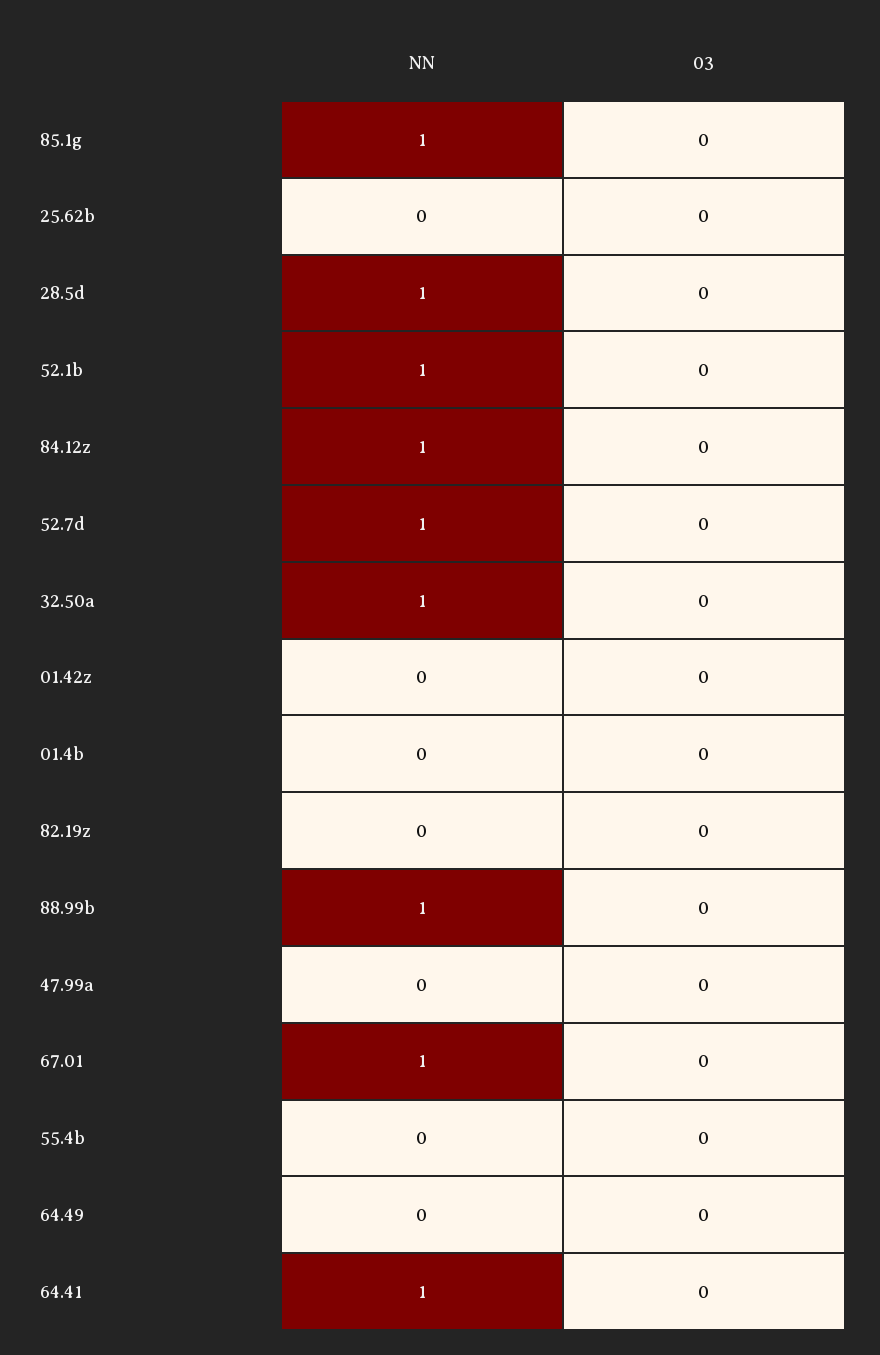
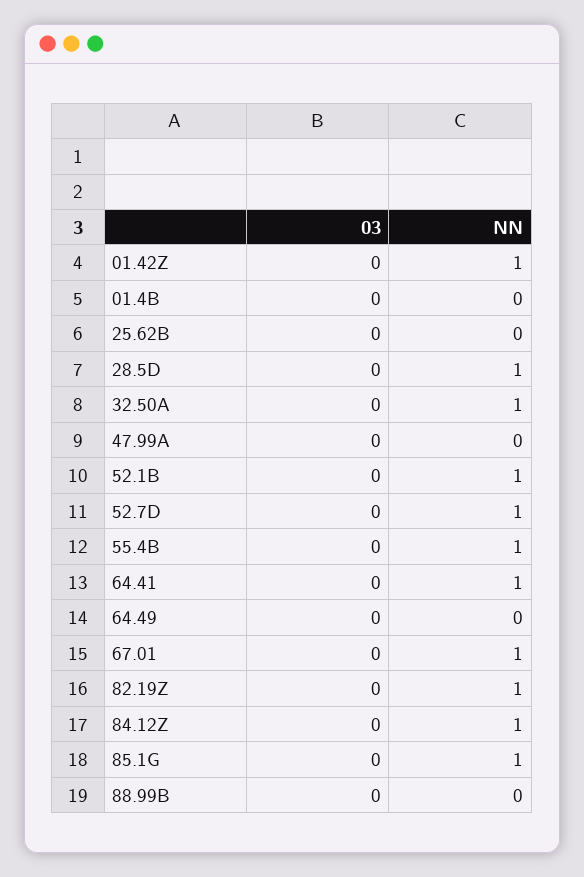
NN, 01.42z: 0 -> 1
NN, 82.19z: 0 -> 1
NN, 88.99b: 1 -> 0
NN, 55.4b: 0 -> 1

